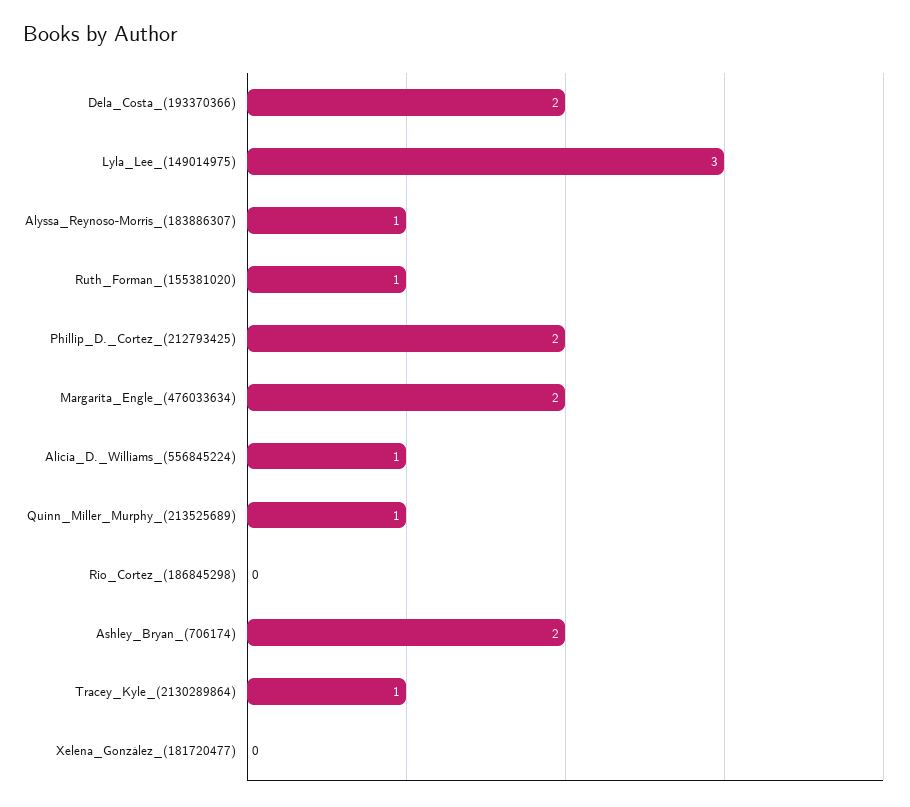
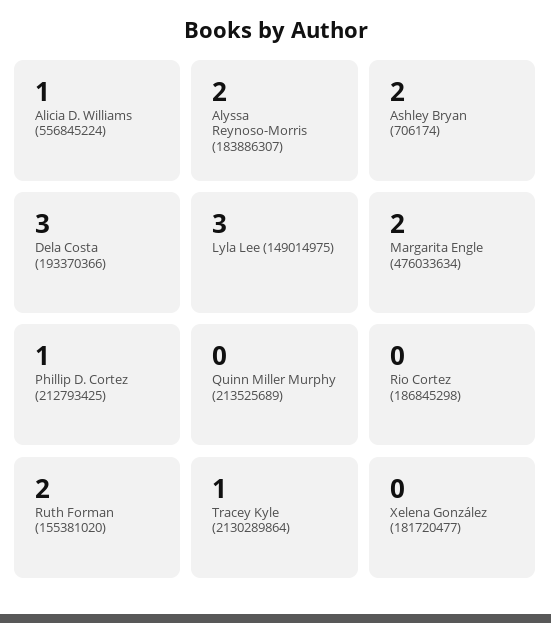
Dela_Costa_(193370366): 2 -> 3
Alyssa_Reynoso-Morris_(183886307): 1 -> 2
Ruth_Forman_(155381020): 1 -> 2
Phillip_D._Cortez_(212793425): 2 -> 1
Quinn_Miller_Murphy_(213525689): 1 -> 0

